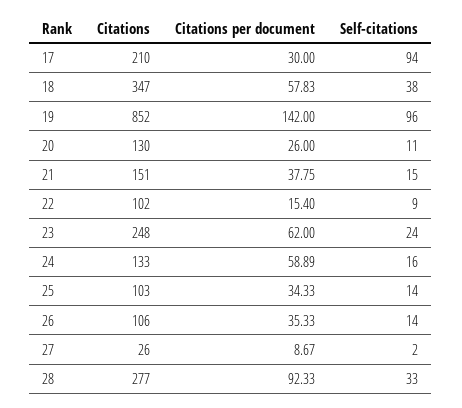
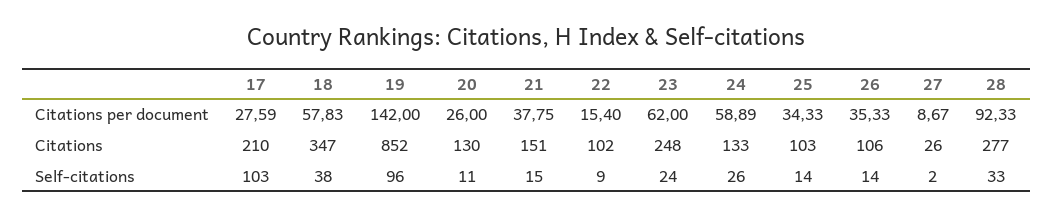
Citations per document, 17: 30 -> 27.59
Self-citations, 17: 94 -> 103
Self-citations, 24: 16 -> 26

